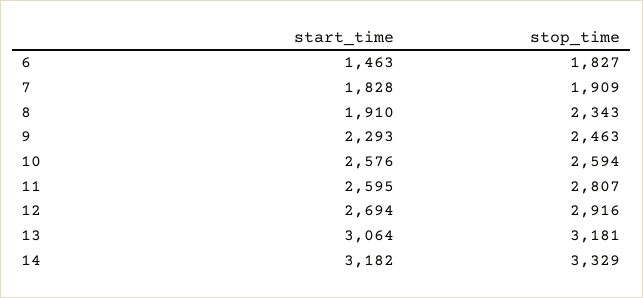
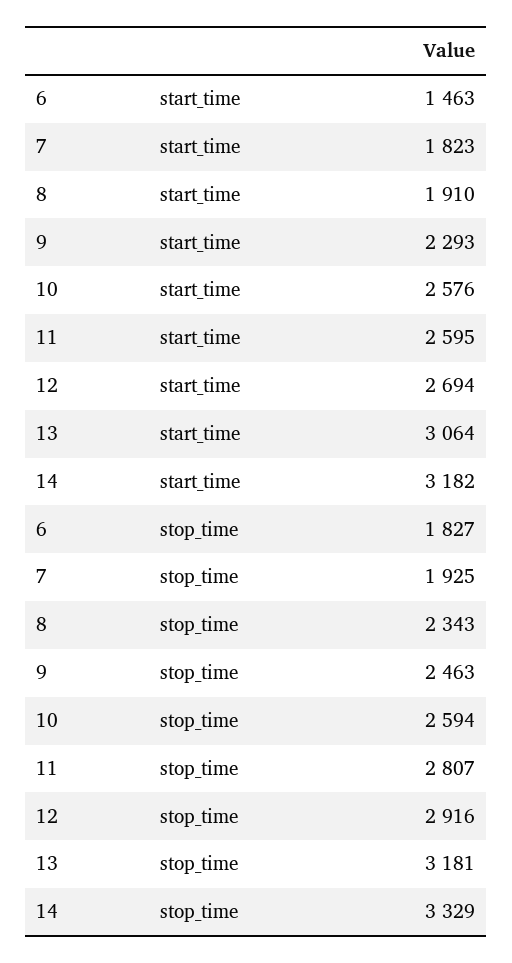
start_time, 7: 1828 -> 1823
stop_time, 7: 1909 -> 1925

